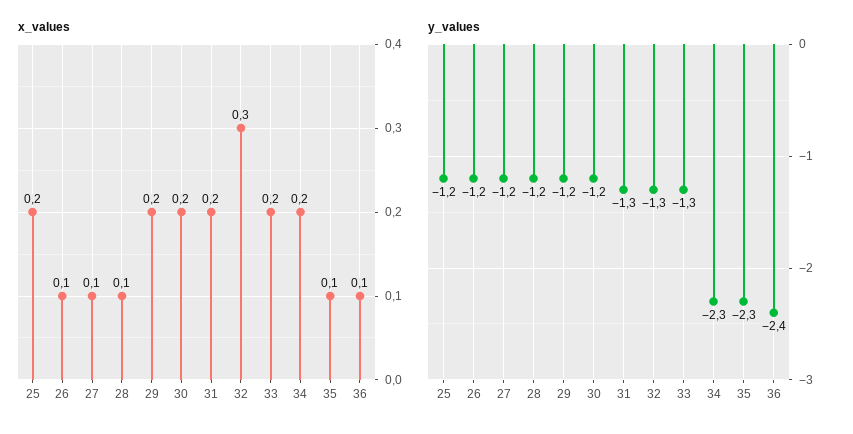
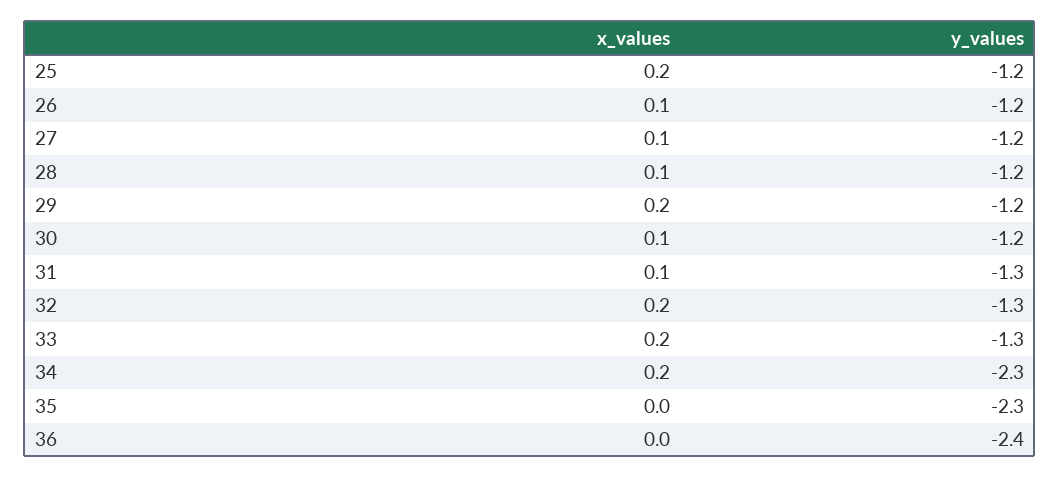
x_values, 30: 0.2 -> 0.1
x_values, 31: 0.2 -> 0.1
x_values, 32: 0.3 -> 0.2
x_values, 35: 0.1 -> 0
x_values, 36: 0.1 -> 0

